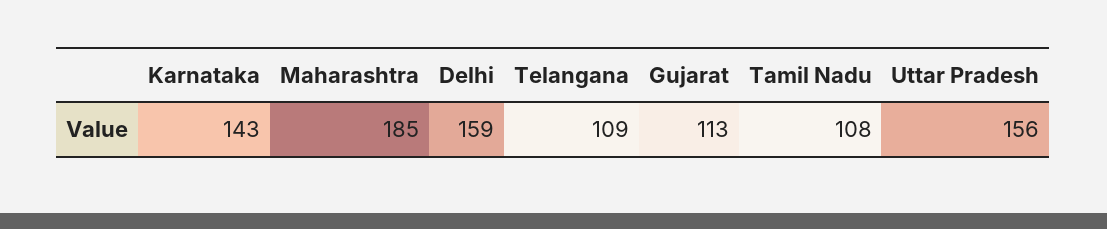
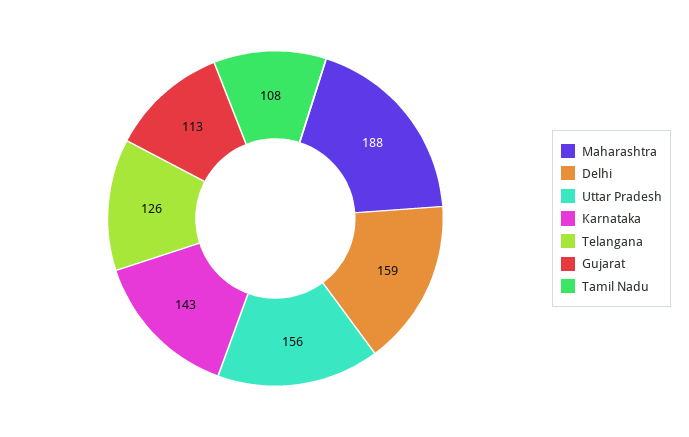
Maharashtra: 185 -> 188
Telangana: 109 -> 126

